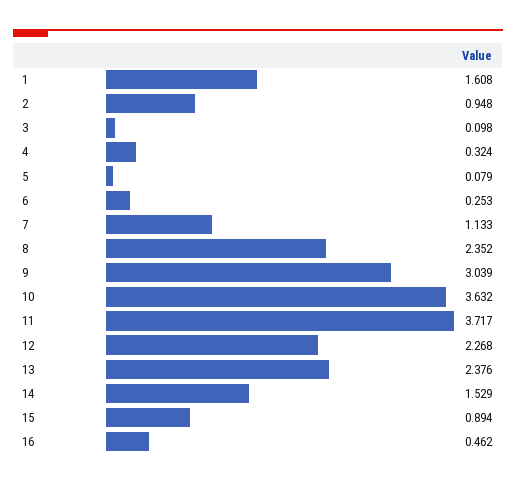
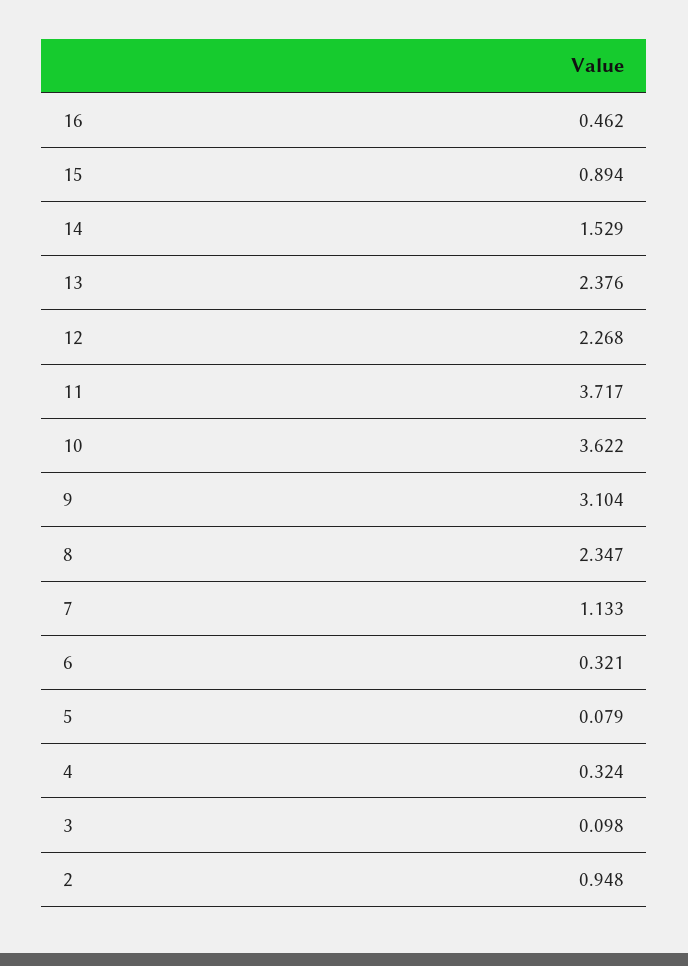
1: 1.608 -> none
6: 0.253 -> 0.321
8: 2.352 -> 2.347
9: 3.039 -> 3.104
10: 3.632 -> 3.622

